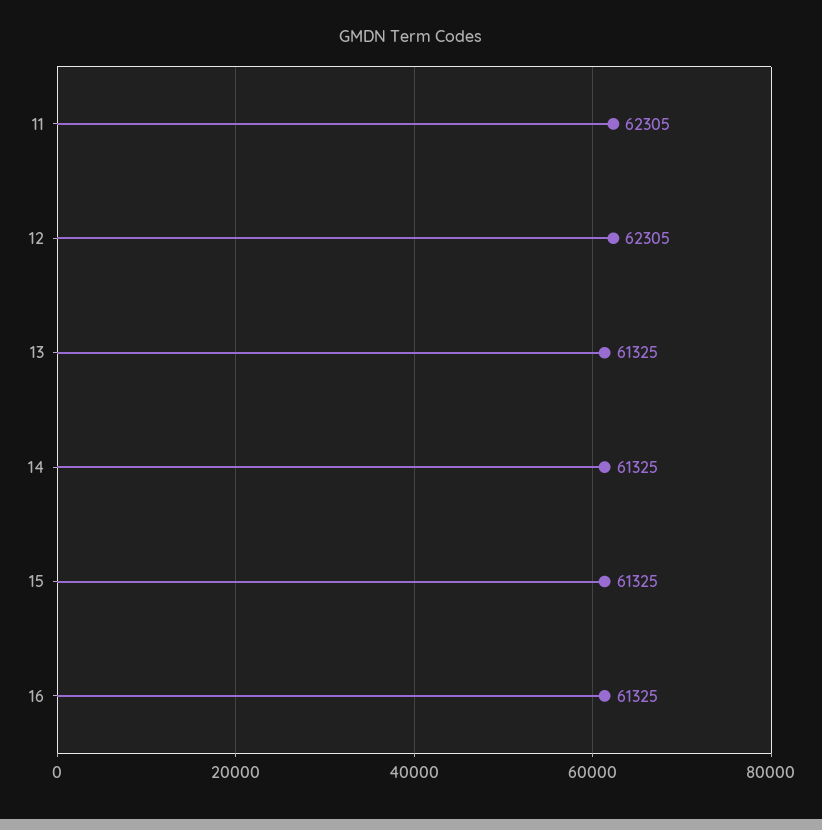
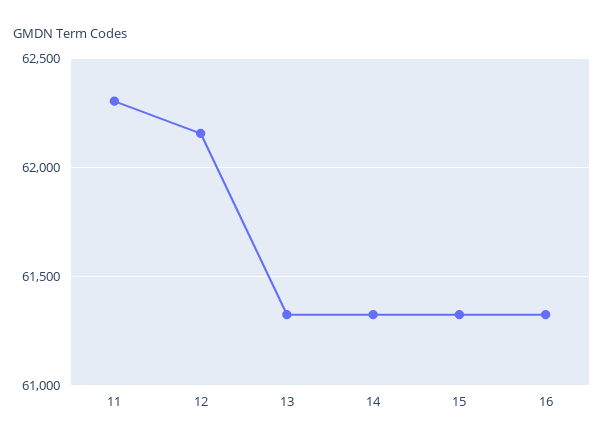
12: 62305 -> 62150

